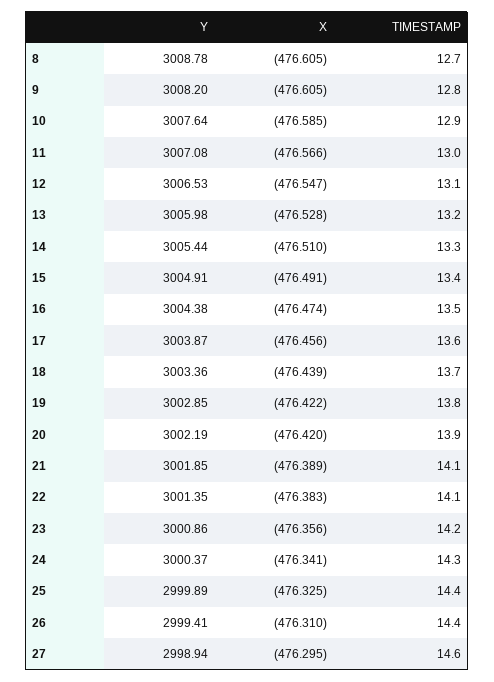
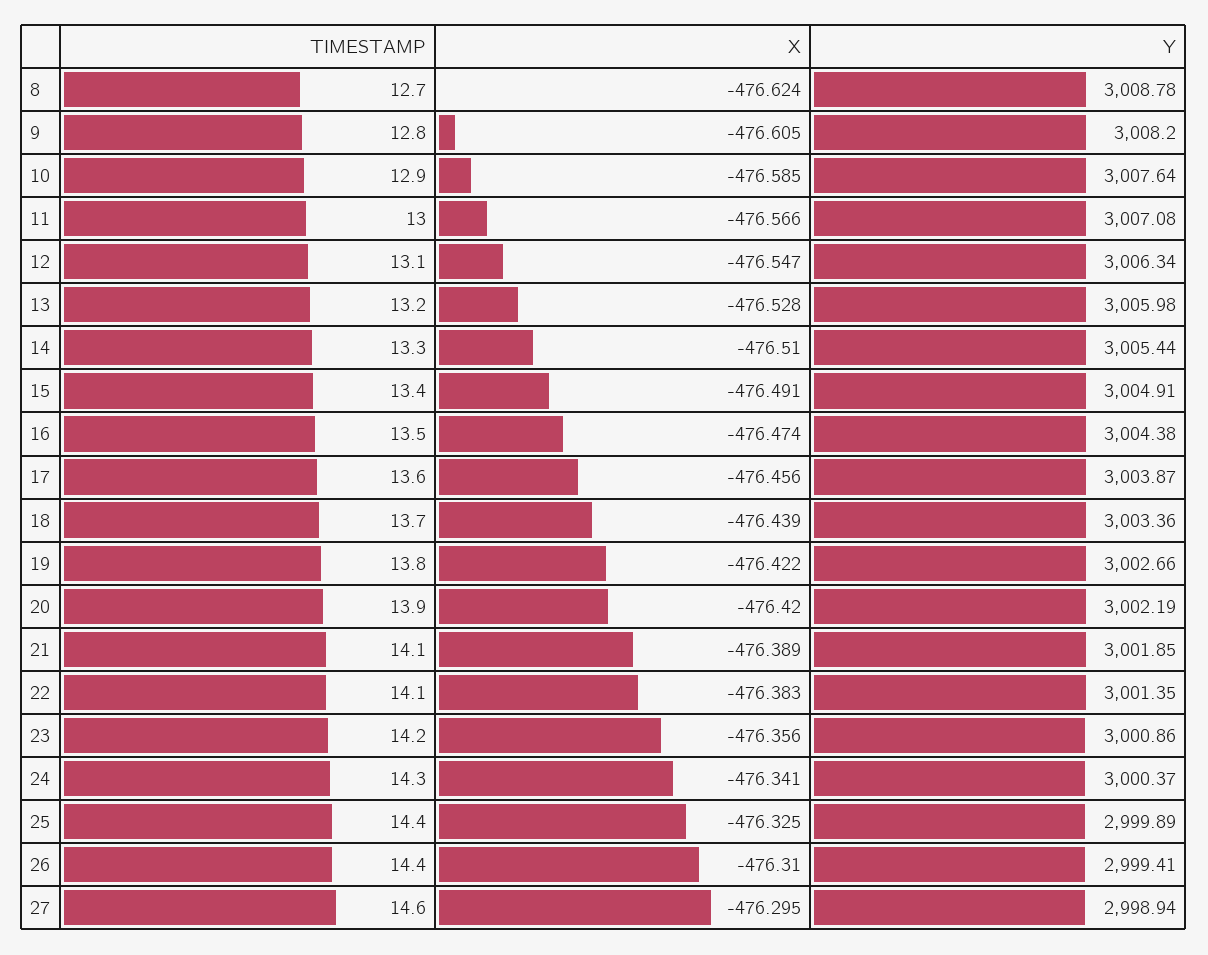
X, 8: -476.605 -> -476.624
Y, 12: 3006.53 -> 3006.34
Y, 19: 3002.85 -> 3002.66

